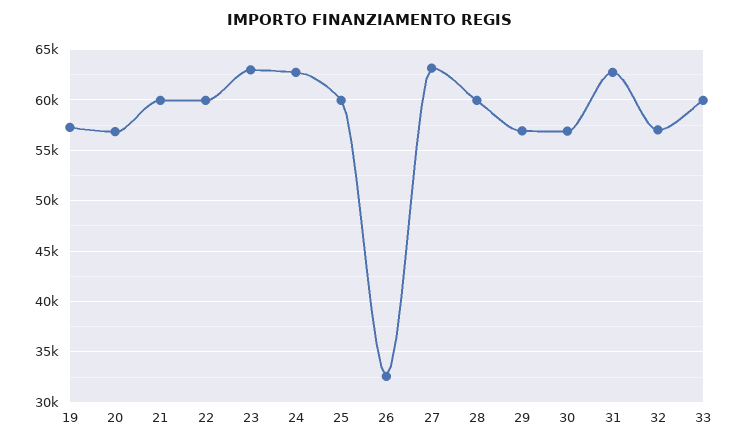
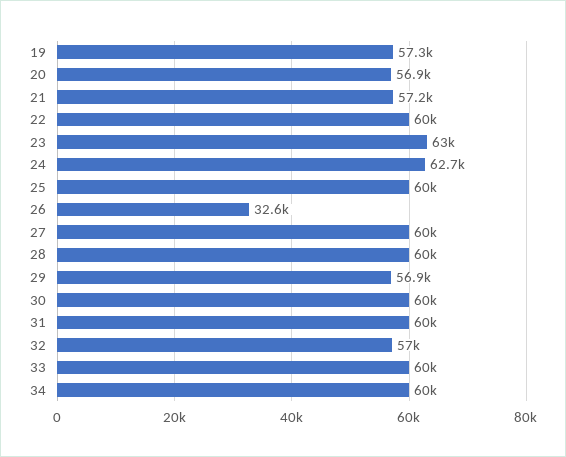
21: 60000 -> 57200
27: 63000 -> 60000
30: 57000 -> 60000
31: 63000 -> 60000
34: none -> 60000

